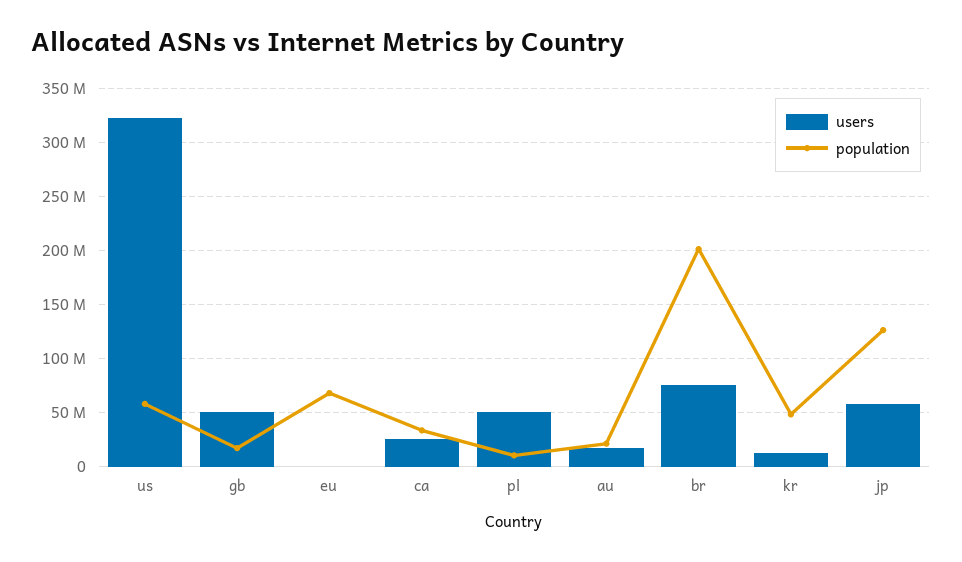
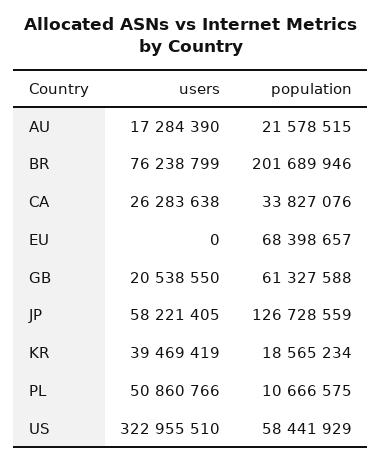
users, gb: 50000000 -> 20538550
population, gb: 20000000 -> 61327588
users, kr: 10000000 -> 39469419
population, kr: 50000000 -> 18565234

